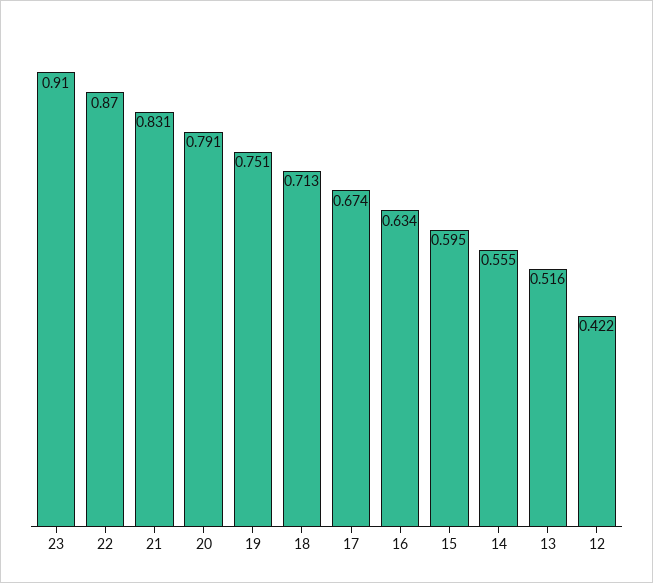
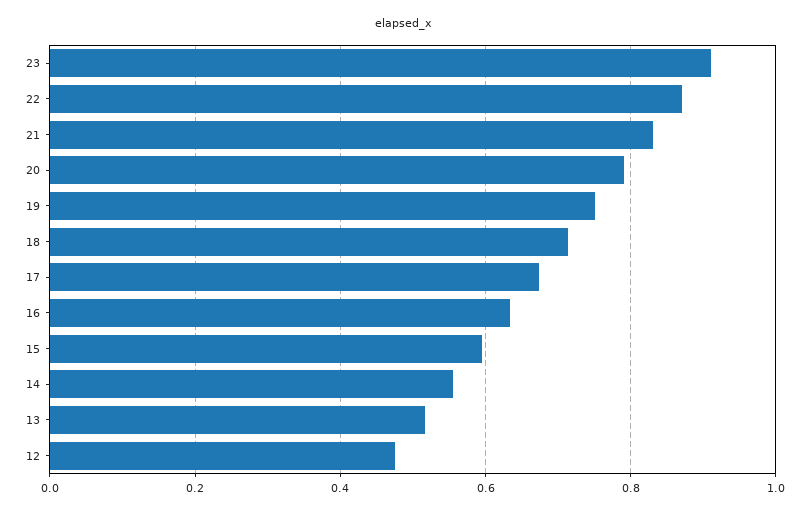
12: 0.422 -> 0.48

